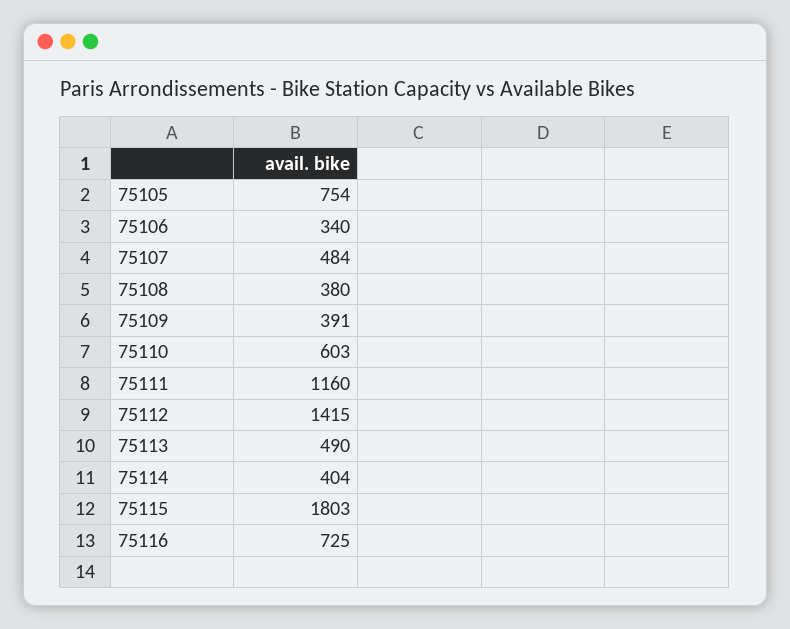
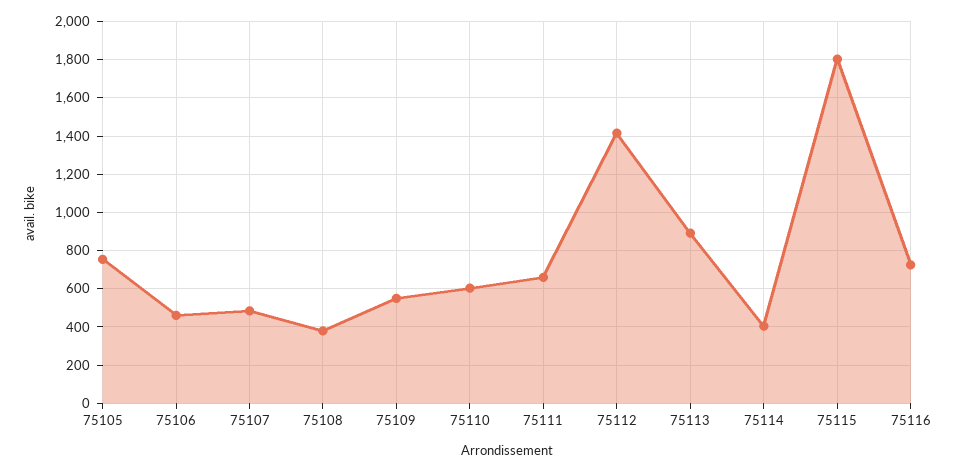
75106: 340 -> 450
75109: 391 -> 550
75111: 1160 -> 650
75113: 490 -> 900

